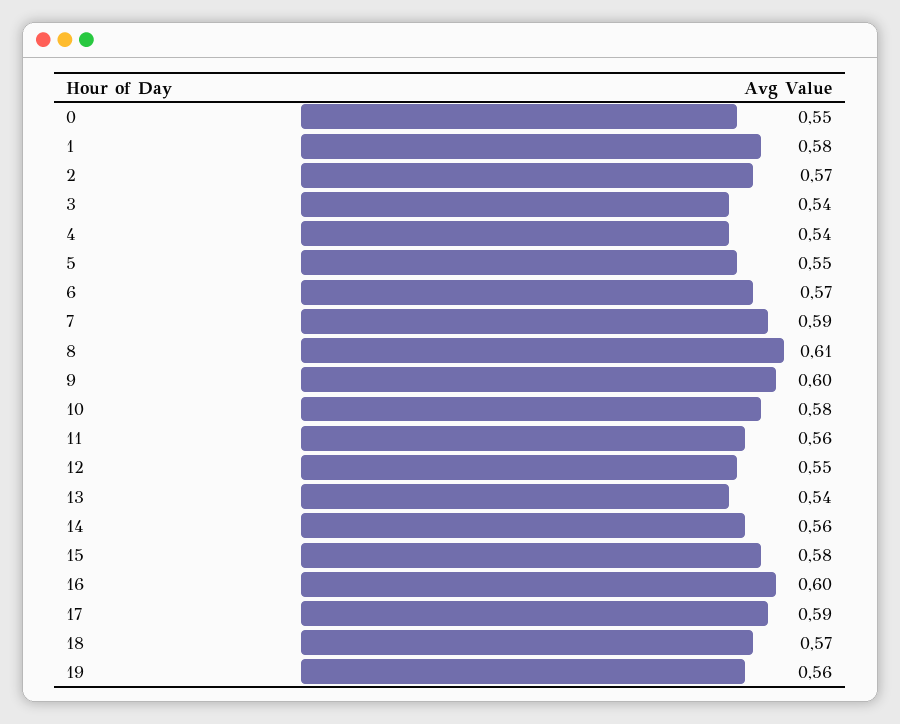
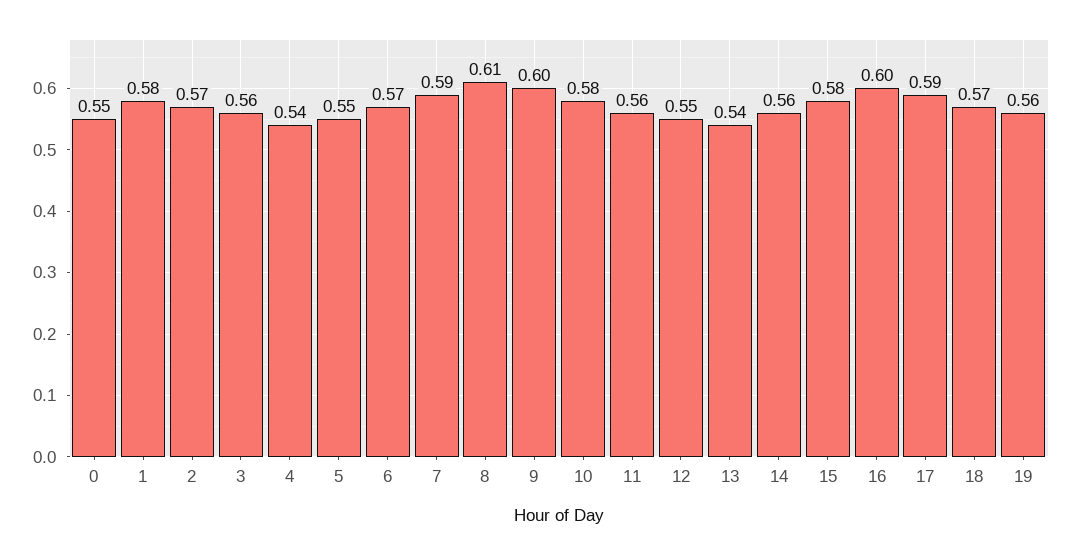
3: 0.54 -> 0.56

